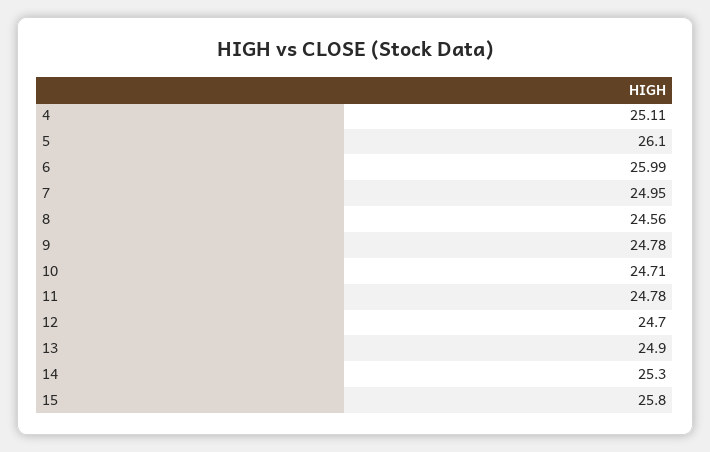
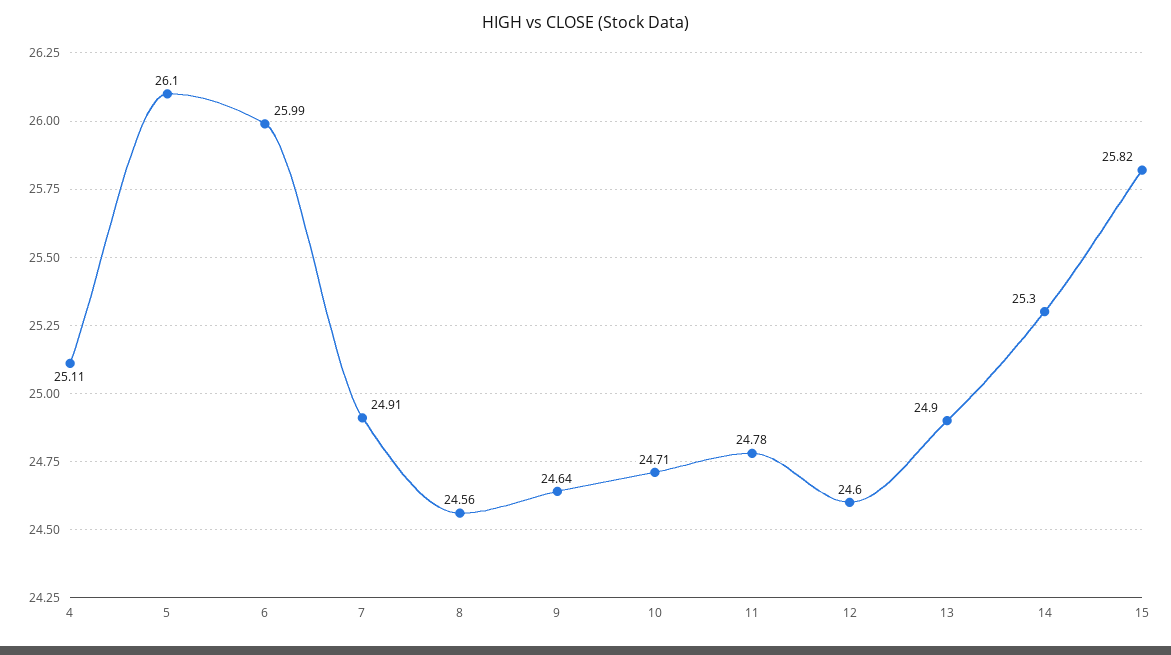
7: 24.95 -> 24.91
9: 24.78 -> 24.64
12: 24.7 -> 24.6
15: 25.8 -> 25.82

